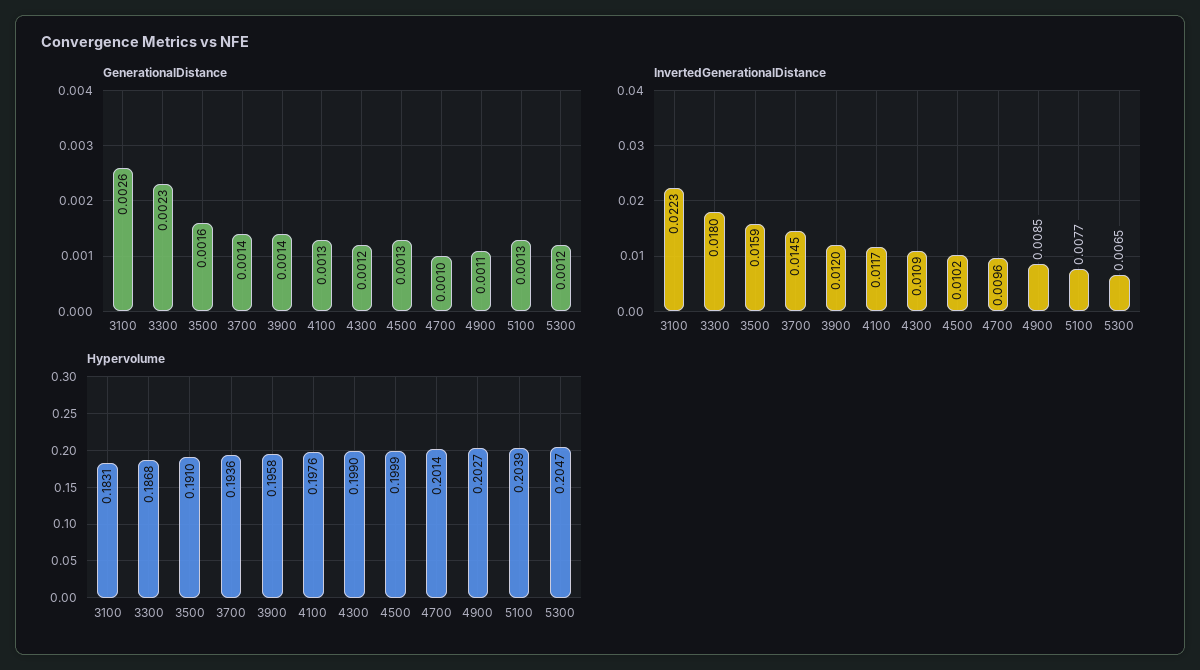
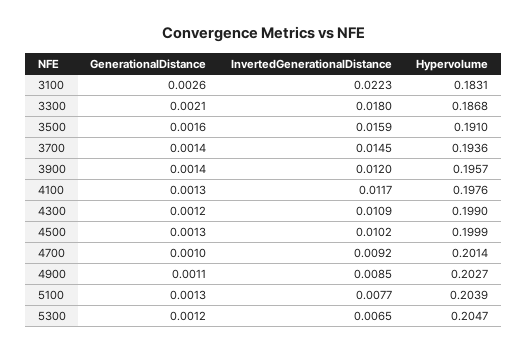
GenerationalDistance, 3300: 0.0023 -> 0.0021
InvertedGenerationalDistance, 4700: 0.0096 -> 0.0092
Hypervolume, 3900: 0.1958 -> 0.1957

